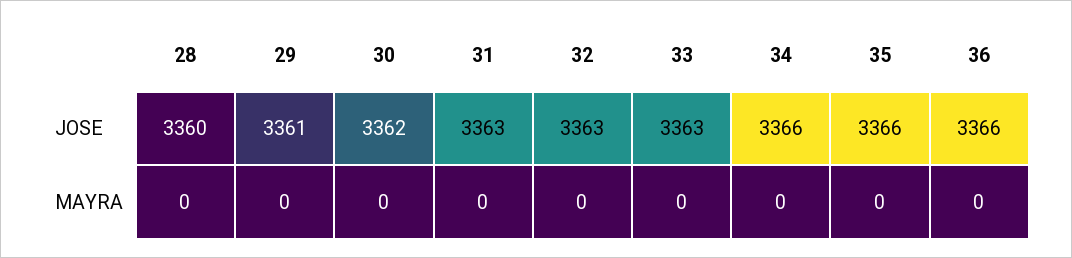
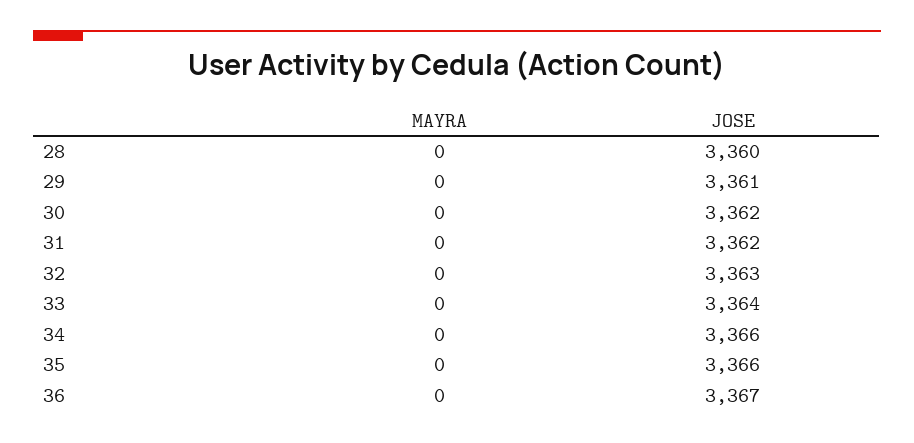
31, JOSE: 3363 -> 3362
33, JOSE: 3363 -> 3364
36, JOSE: 3366 -> 3367

